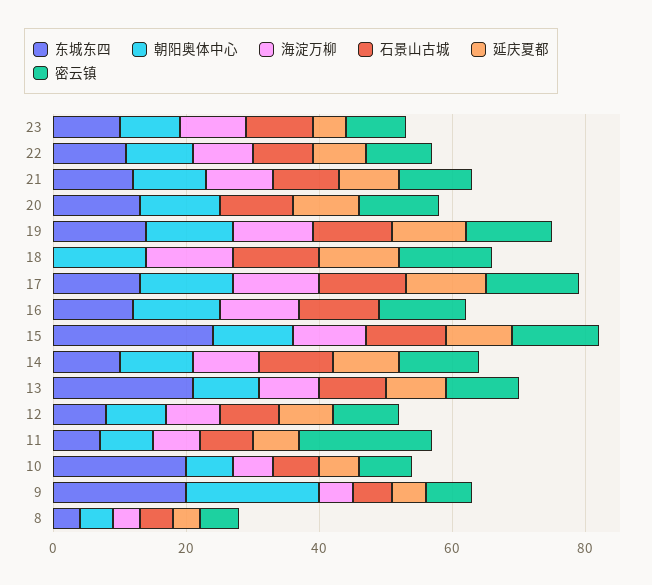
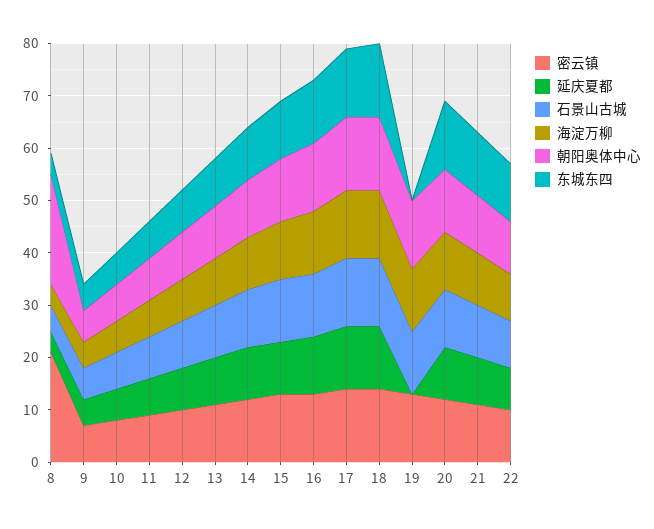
东城东四, 23: 10 -> none
朝阳奥体中心, 23: 10 -> none
海淀万柳, 23: 10 -> none
石景山古城, 23: 10 -> none
延庆夏都, 23: 5 -> none
密云镇, 23: 10 -> none
海淀万柳, 20: 0 -> 10
东城东四, 19: 15 -> 0
延庆夏都, 19: 10 -> 0
东城东四, 18: 0 -> 15
延庆夏都, 16: 0 -> 10
东城东四, 15: 25 -> 10
东城东四, 13: 20 -> 10
密云镇, 11: 20 -> 10
东城东四, 10: 20 -> 5
东城东四, 9: 20 -> 5
朝阳奥体中心, 9: 20 -> 5
朝阳奥体中心, 8: 5 -> 20
密云镇, 8: 5 -> 20

